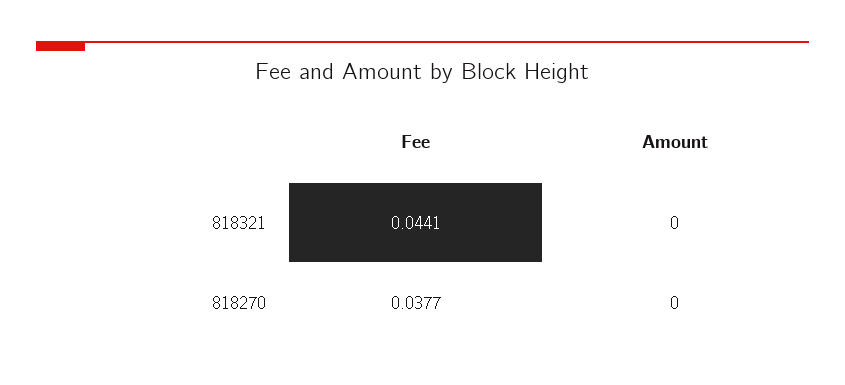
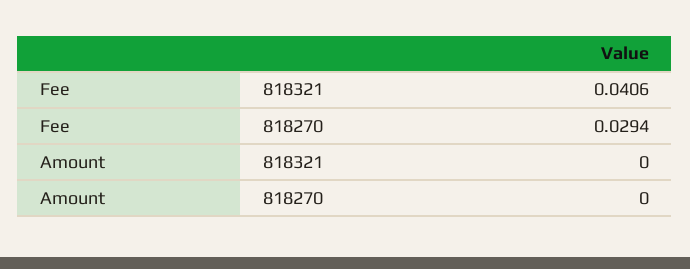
Fee, 818321: 0.0441 -> 0.0406
Fee, 818270: 0.0377 -> 0.0294

